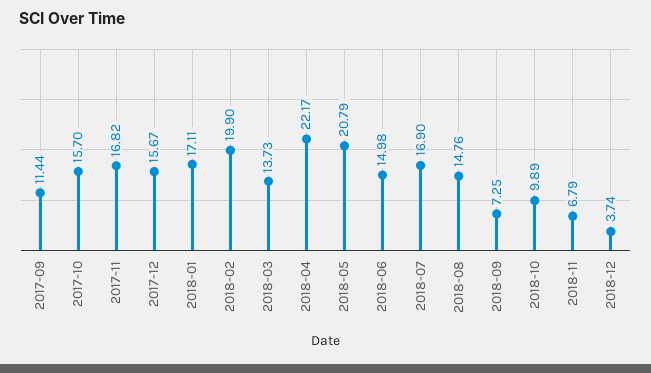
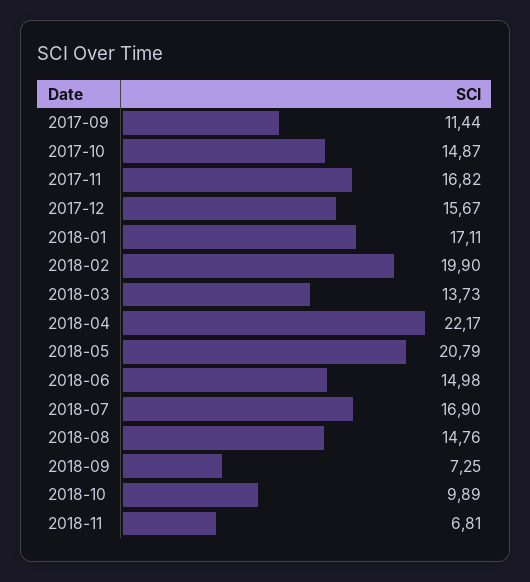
2017-10: 15.7 -> 14.87
2018-11: 6.79 -> 6.81
2018-12: 3.74 -> none

